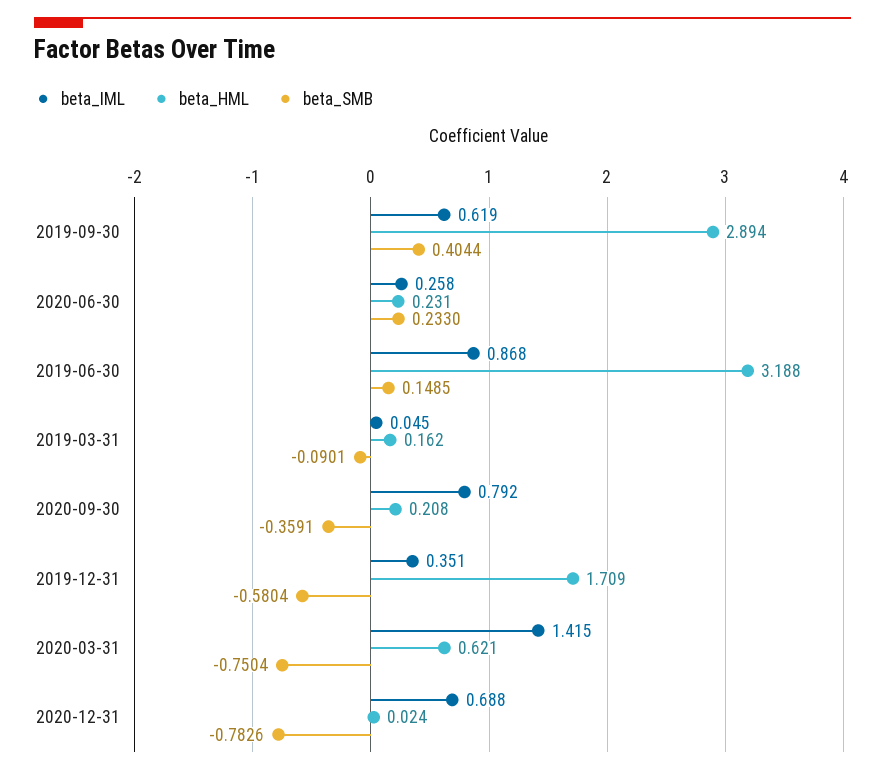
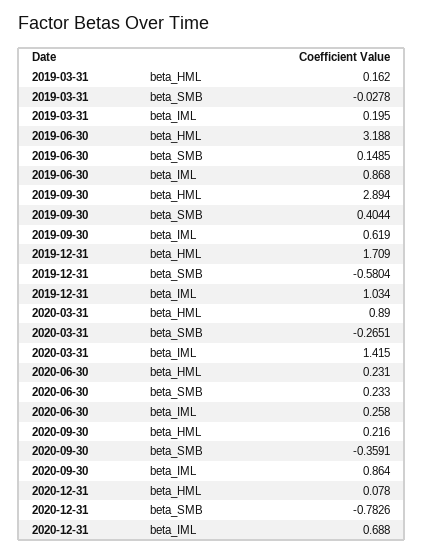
beta_IML, 2019-03-31: 0.045 -> 0.195
beta_SMB, 2019-03-31: -0.0901 -> -0.0278
beta_IML, 2020-09-30: 0.792 -> 0.864
beta_HML, 2020-09-30: 0.208 -> 0.216
beta_IML, 2019-12-31: 0.351 -> 1.034
beta_HML, 2020-03-31: 0.621 -> 0.89
beta_SMB, 2020-03-31: -0.7504 -> -0.2651
beta_HML, 2020-12-31: 0.024 -> 0.078

